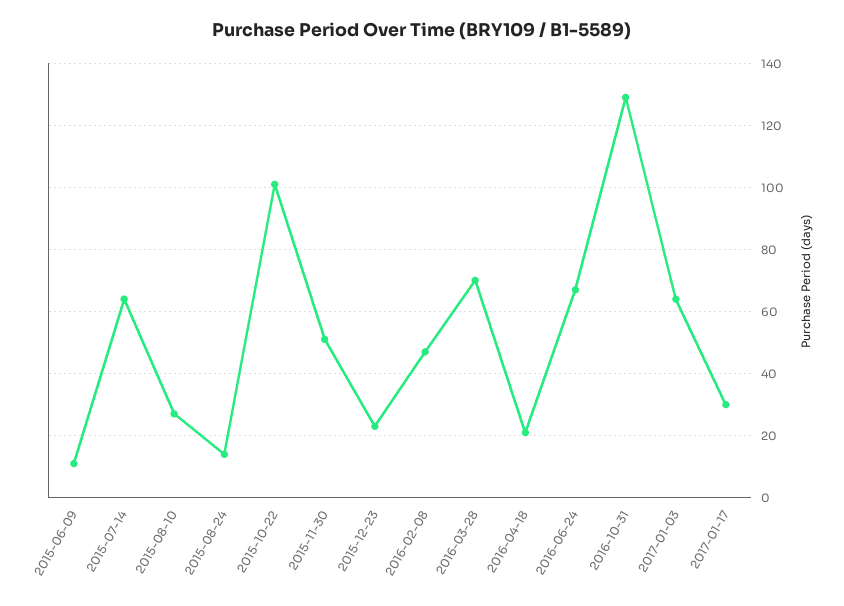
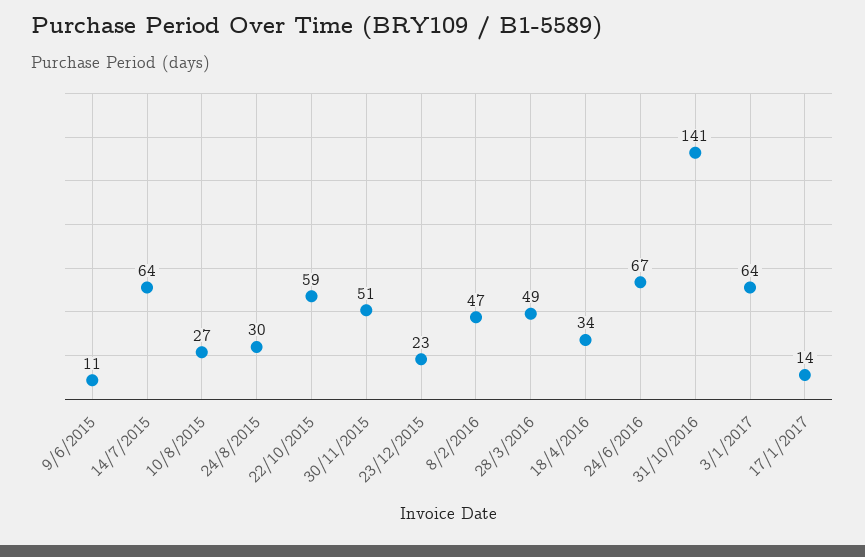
2015-08-24: 15 -> 30
2015-10-22: 100 -> 59
2016-03-28: 70 -> 49
2016-04-18: 20 -> 34
2016-10-31: 130 -> 141
2017-01-17: 30 -> 14

